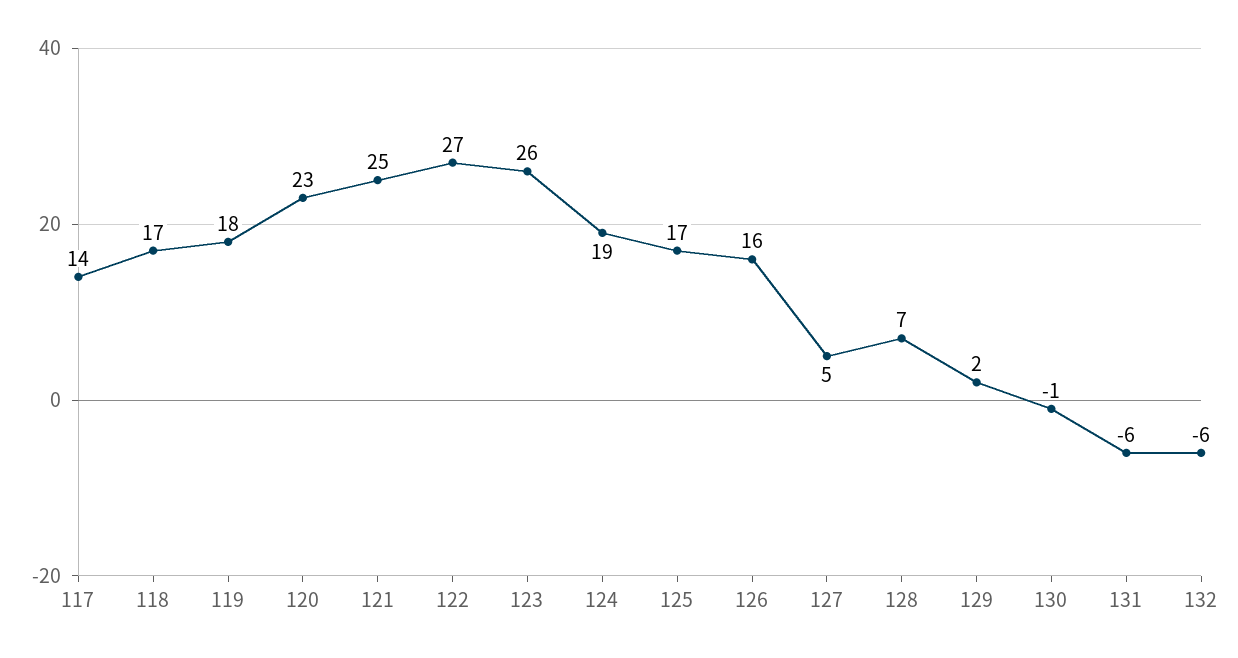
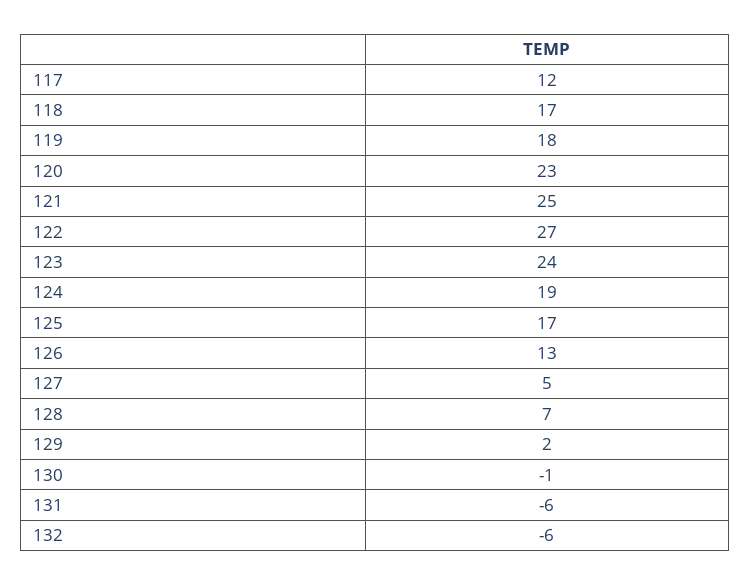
117: 14 -> 12
123: 26 -> 24
126: 16 -> 13

